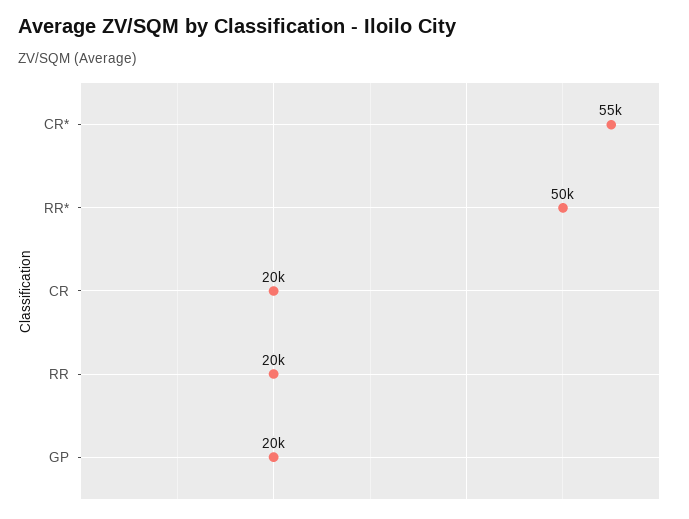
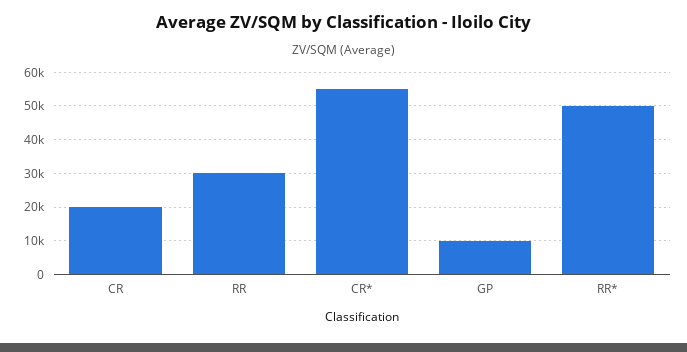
RR: 20000 -> 30000
GP: 20000 -> 10000

